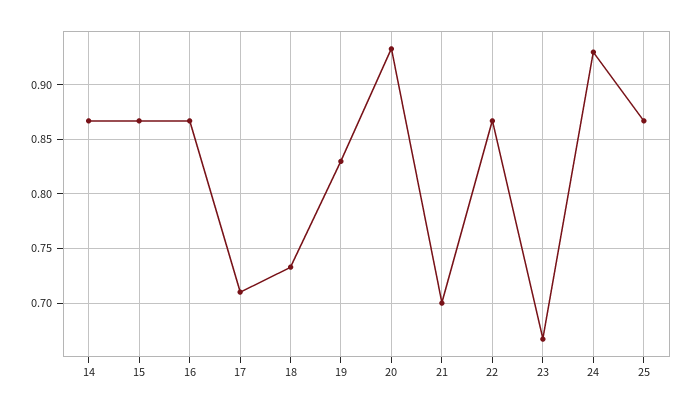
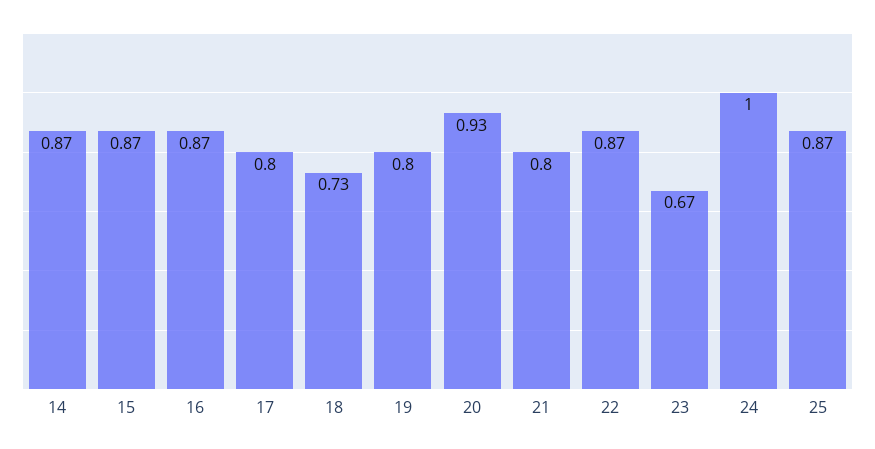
17: 0.71 -> 0.8
19: 0.83 -> 0.8
21: 0.7 -> 0.8
24: 0.93 -> 1

